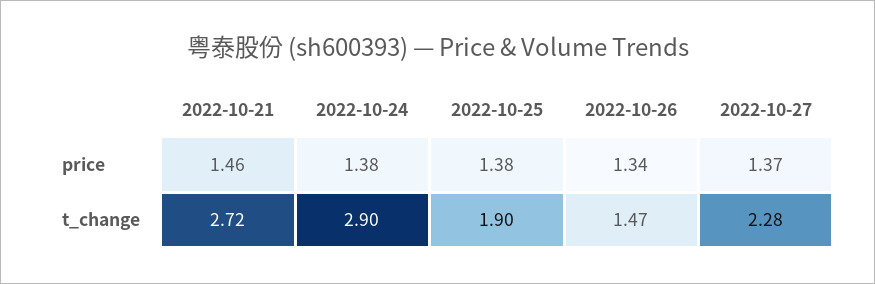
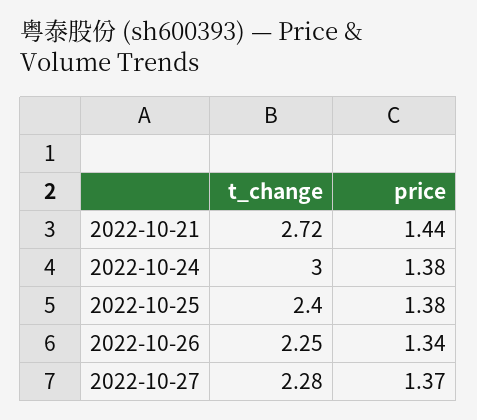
2022-10-21, price: 1.46 -> 1.44
2022-10-24, t_change: 2.9 -> 3
2022-10-25, t_change: 1.9 -> 2.4
2022-10-26, t_change: 1.47 -> 2.25

